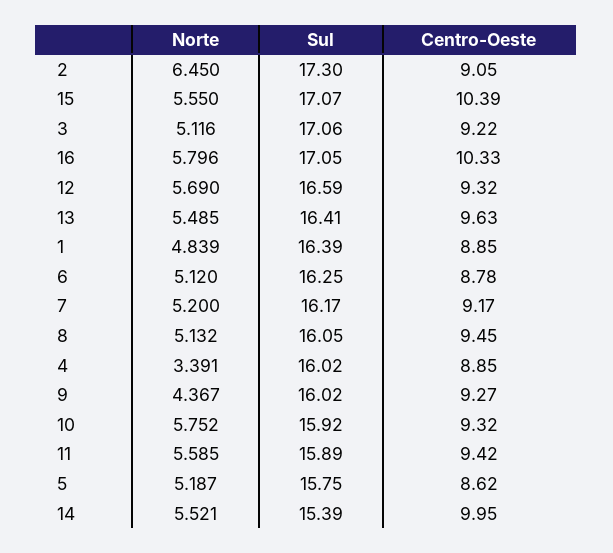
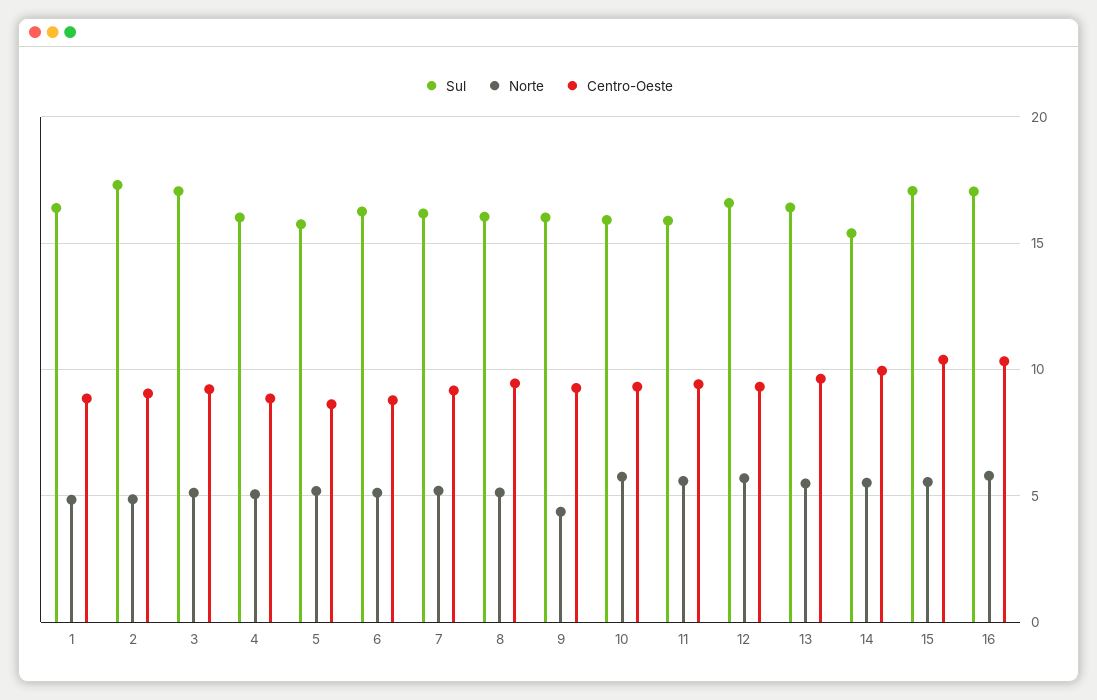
Norte, 2: 6.45 -> 5
Norte, 4: 3.391 -> 5

